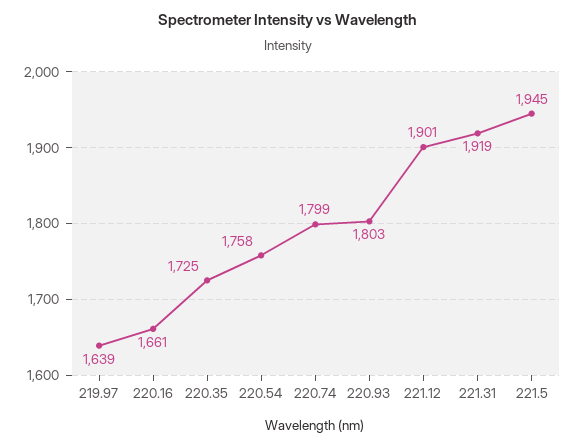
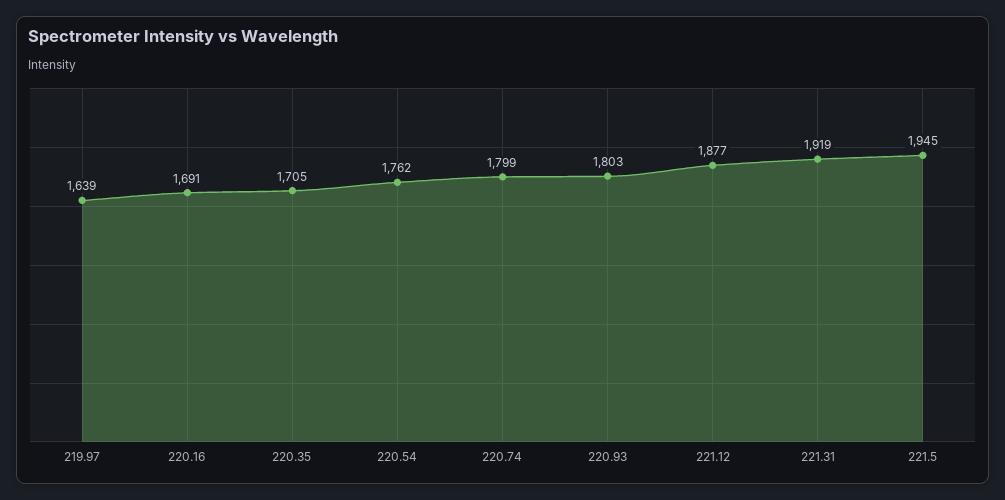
220.16: 1661 -> 1691
220.35: 1725 -> 1705
220.54: 1758 -> 1762
221.12: 1901 -> 1877

